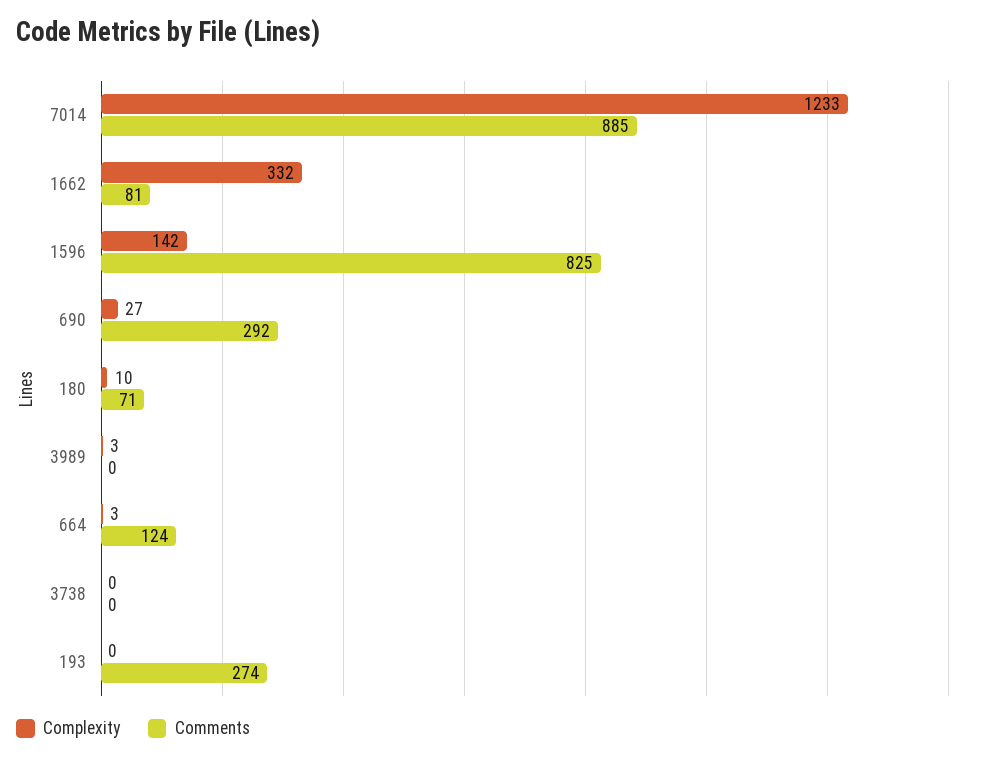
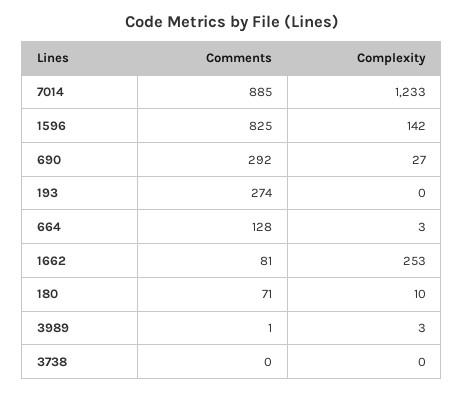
Complexity, 1662: 332 -> 253
Comments, 3989: 0 -> 1
Comments, 664: 124 -> 128

